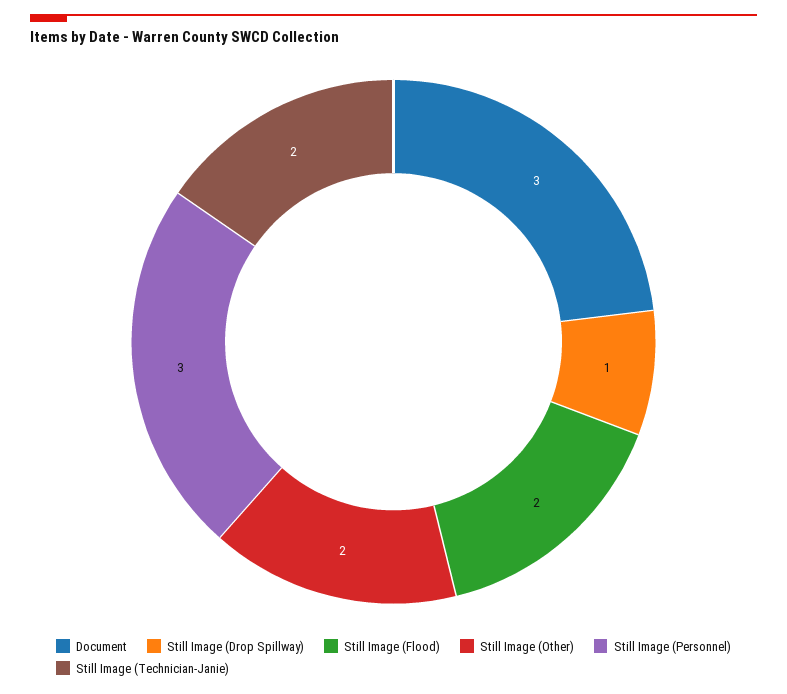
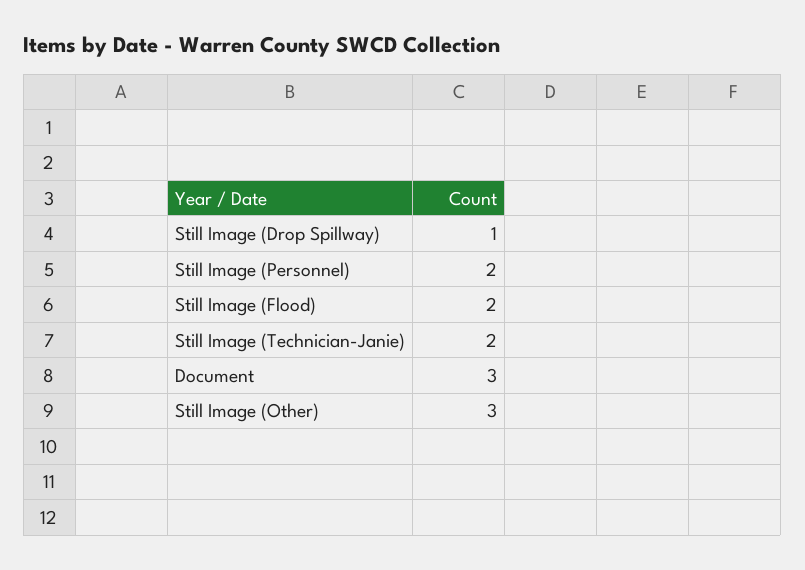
Still Image (Other): 2 -> 3
Still Image (Personnel): 3 -> 2

